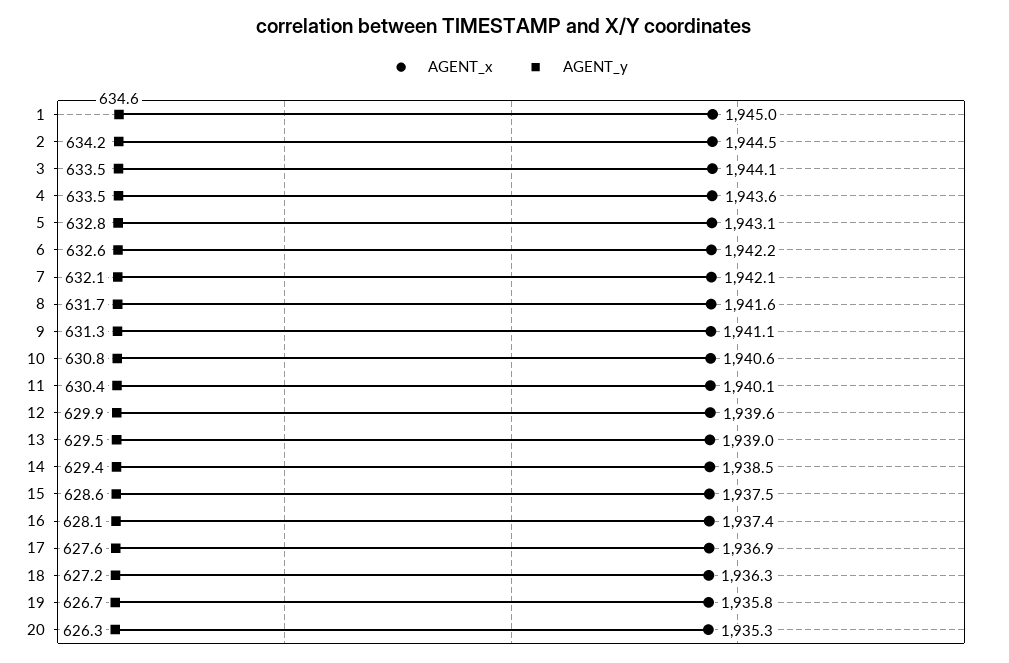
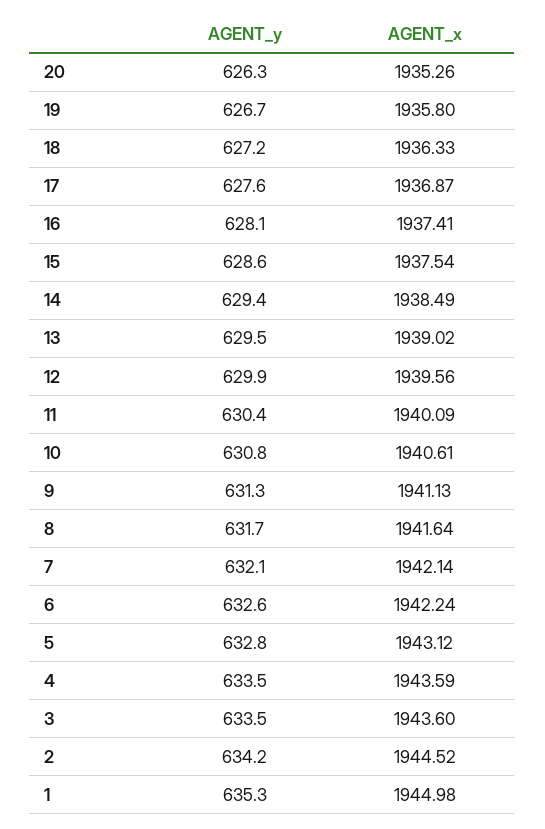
AGENT_y, 1: 634.6 -> 635.3
AGENT_x, 3: 1944.1 -> 1943.6

